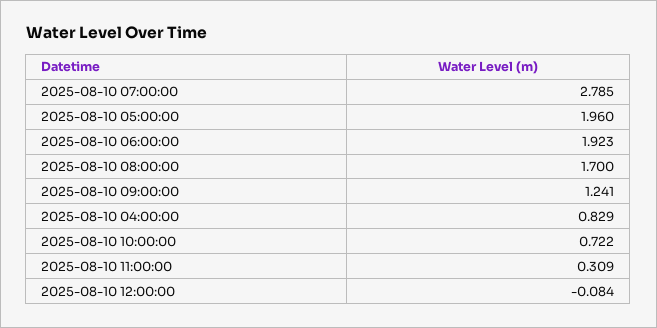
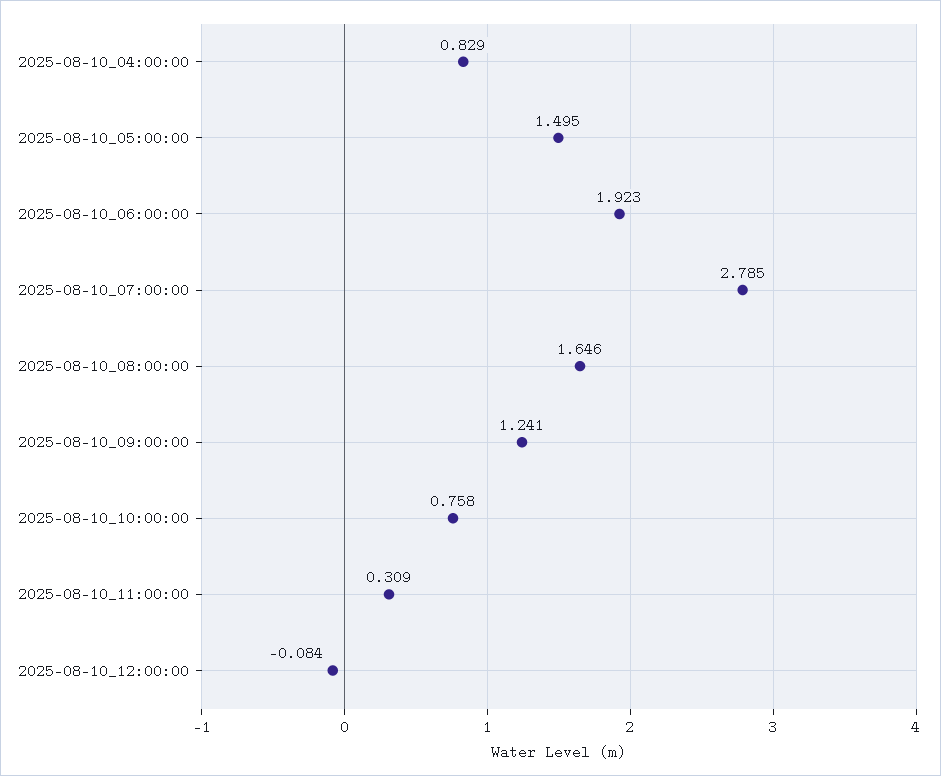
2025-08-10 05:00:00: 1.96 -> 1.495
2025-08-10 08:00:00: 1.7 -> 1.646
2025-08-10 10:00:00: 0.722 -> 0.758

